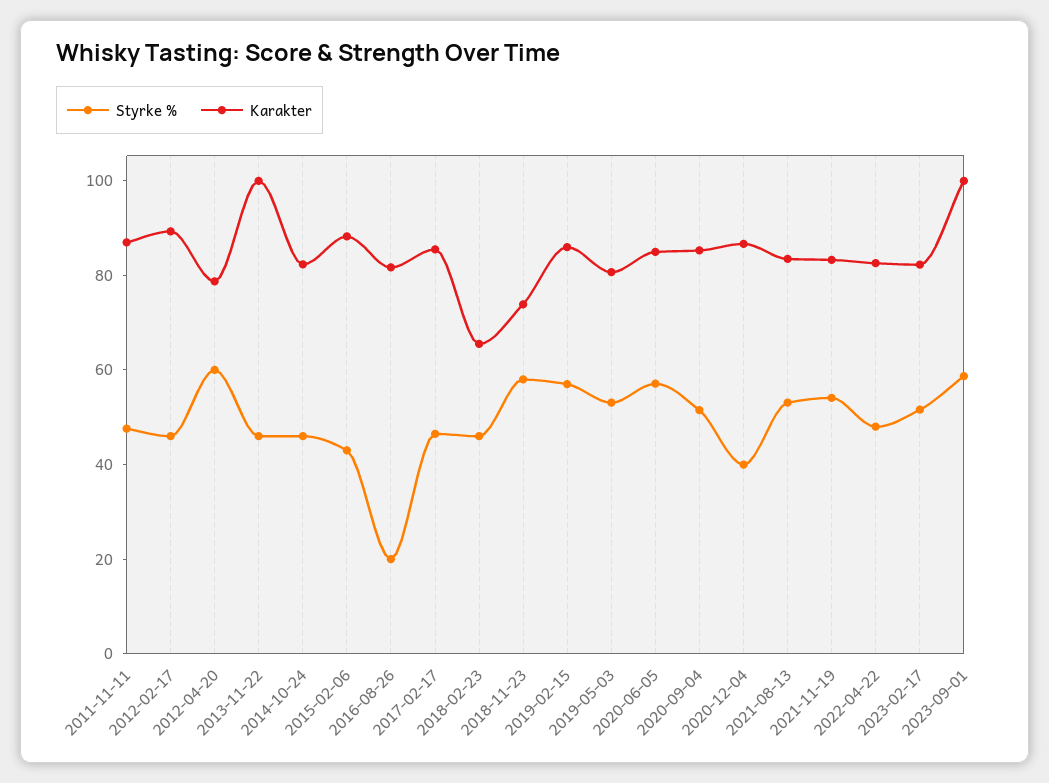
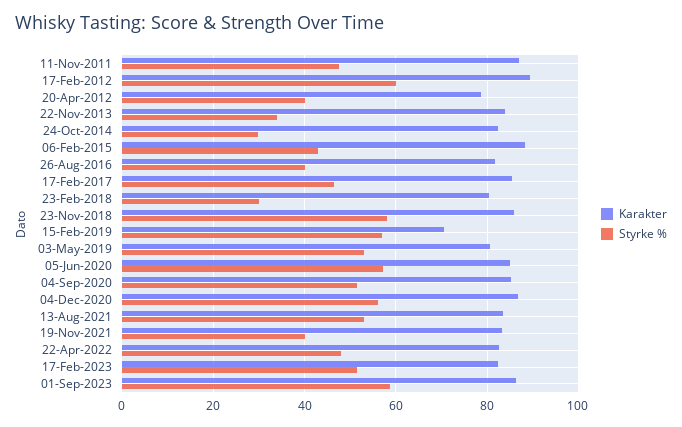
Styrke %, 2012-02-17: 45 -> 60
Styrke %, 2012-04-20: 60 -> 40
Styrke %, 2013-11-22: 45 -> 34
Karakter, 2013-11-22: 100 -> 84
Styrke %, 2014-10-24: 45 -> 30
Styrke %, 2016-08-26: 20 -> 40
Styrke %, 2018-02-23: 45 -> 30
Karakter, 2018-02-23: 65 -> 80
Karakter, 2018-11-23: 75 -> 86
Karakter, 2019-02-15: 85 -> 70
Styrke %, 2020-12-04: 40 -> 56
Styrke %, 2021-11-19: 55 -> 40
Karakter, 2023-09-01: 100 -> 86

